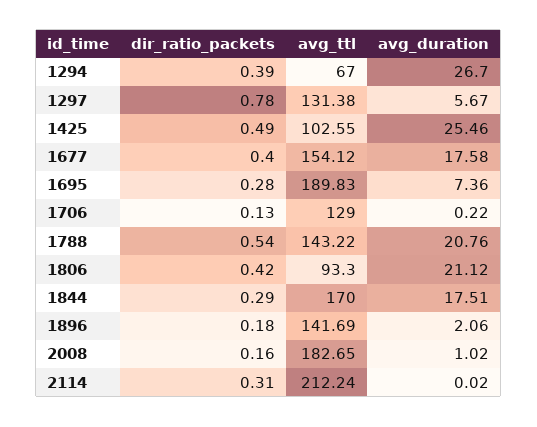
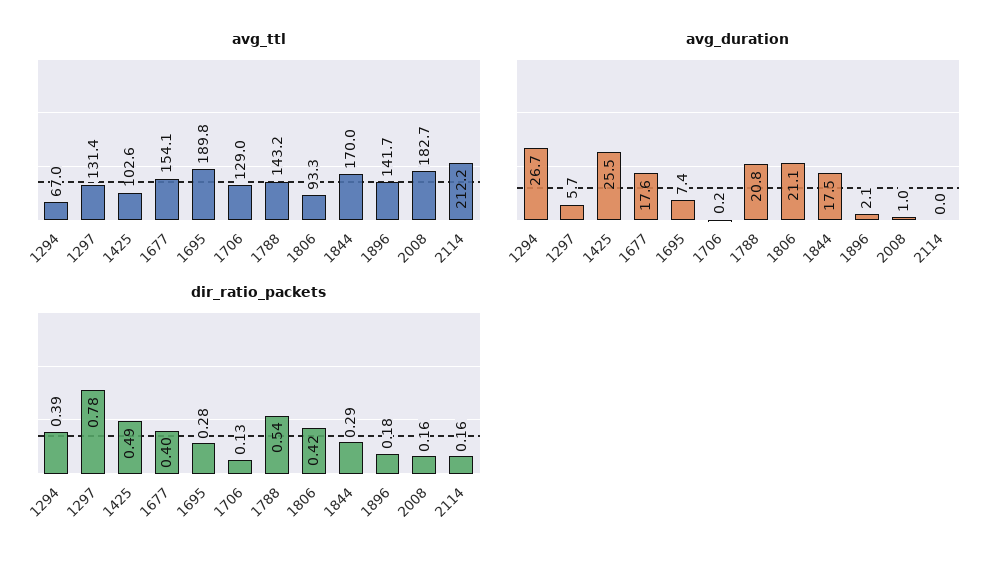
dir_ratio_packets, 2114: 0.31 -> 0.16

